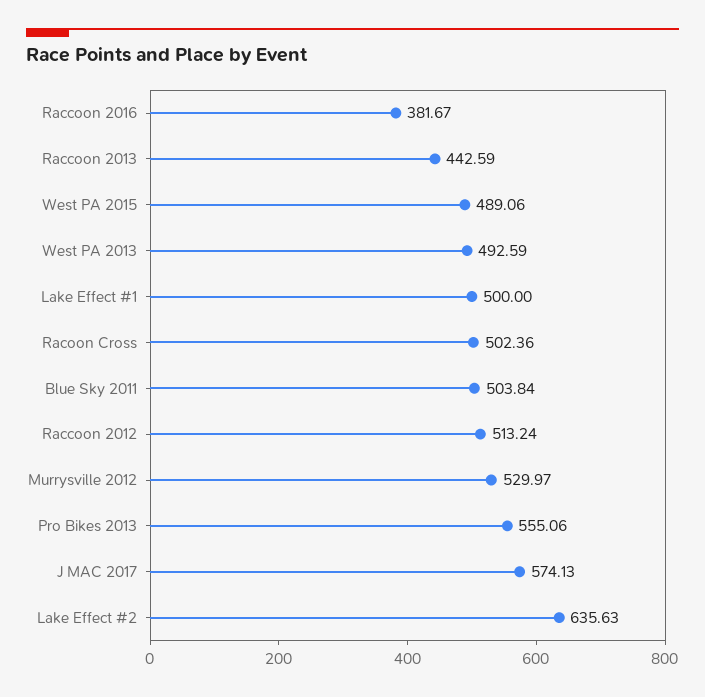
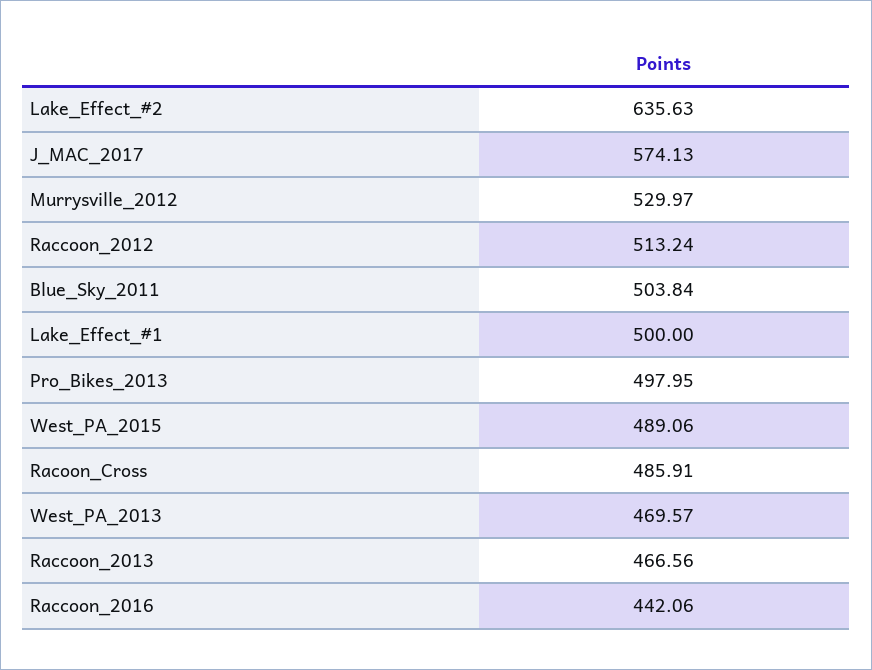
Raccoon 2016: 381.67 -> 442.06
Raccoon 2013: 442.59 -> 466.56
West PA 2013: 492.59 -> 469.57
Racoon Cross: 502.36 -> 485.91
Pro Bikes 2013: 555.06 -> 497.95

